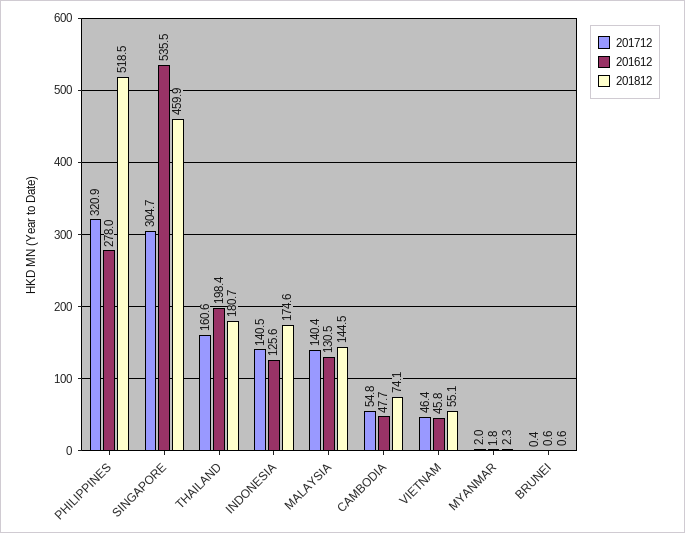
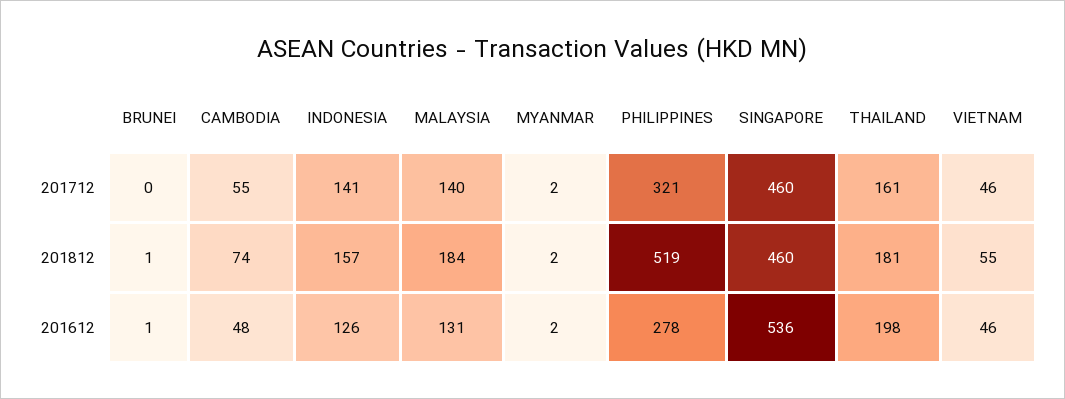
201712, SINGAPORE: 304.7 -> 460
201812, INDONESIA: 174.6 -> 157
201812, MALAYSIA: 144.5 -> 184

